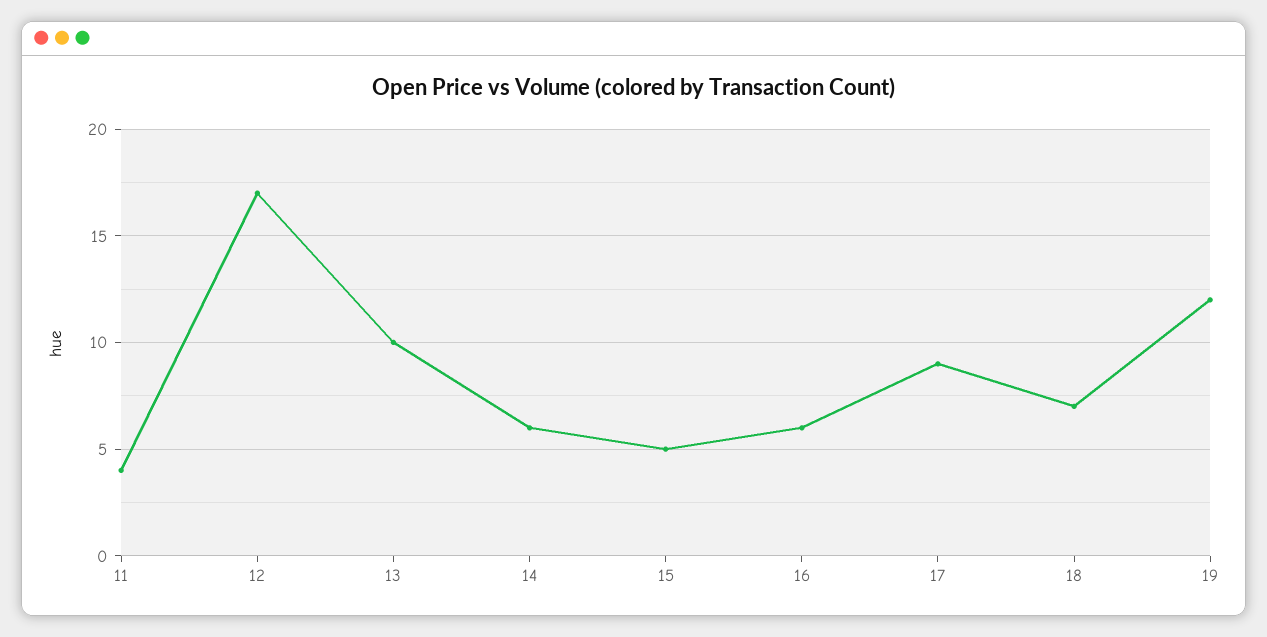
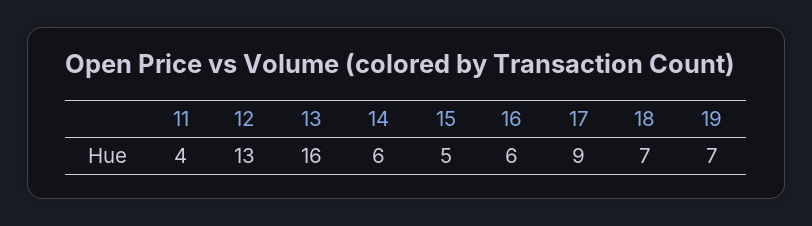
12: 17 -> 13
13: 10 -> 16
19: 12 -> 7

